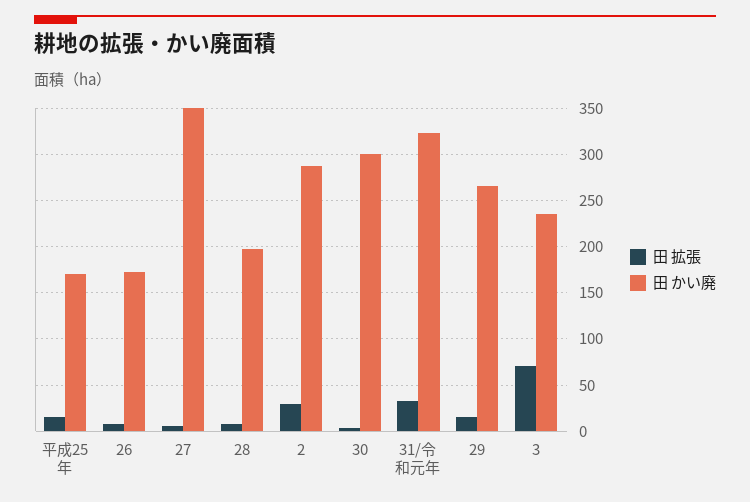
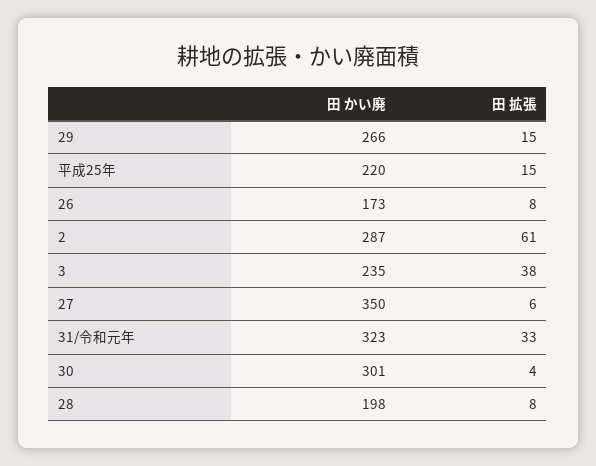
田 かい廃, 平成25年: 170 -> 220
田 拡張, 2: 30 -> 61
田 拡張, 3: 70 -> 38

